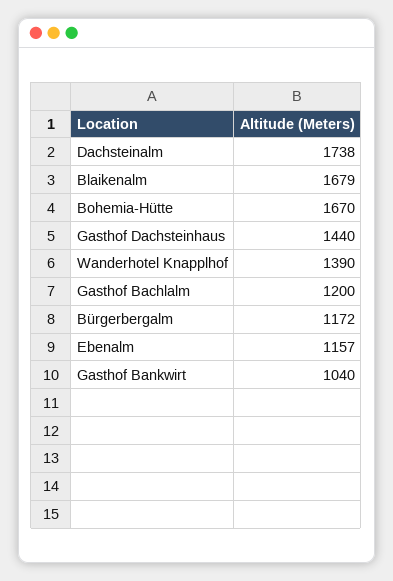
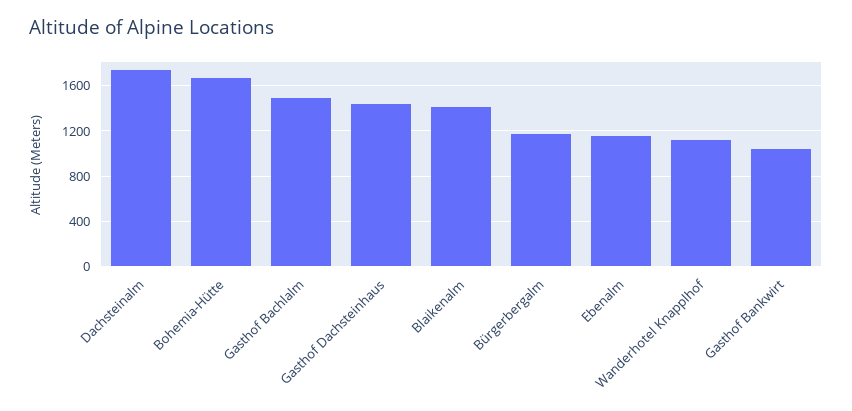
Blaikenalm: 1679 -> 1400
Wanderhotel Knapplhof: 1390 -> 1100
Gasthof Bachlalm: 1200 -> 1500

